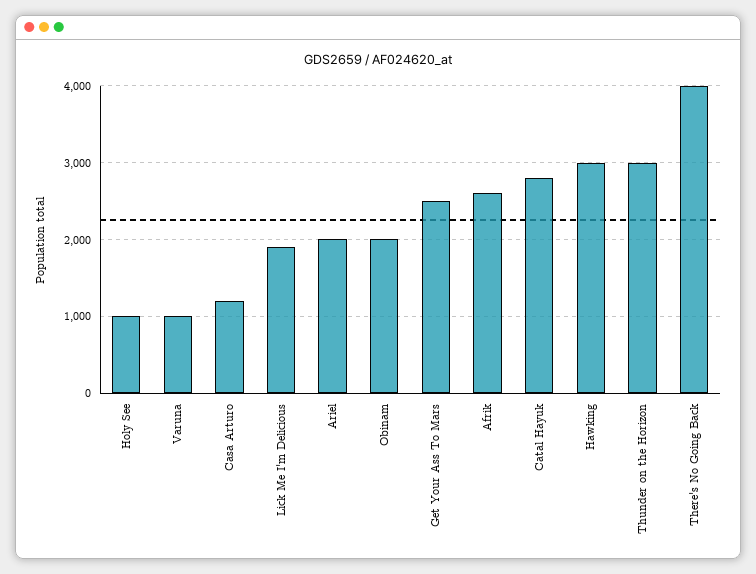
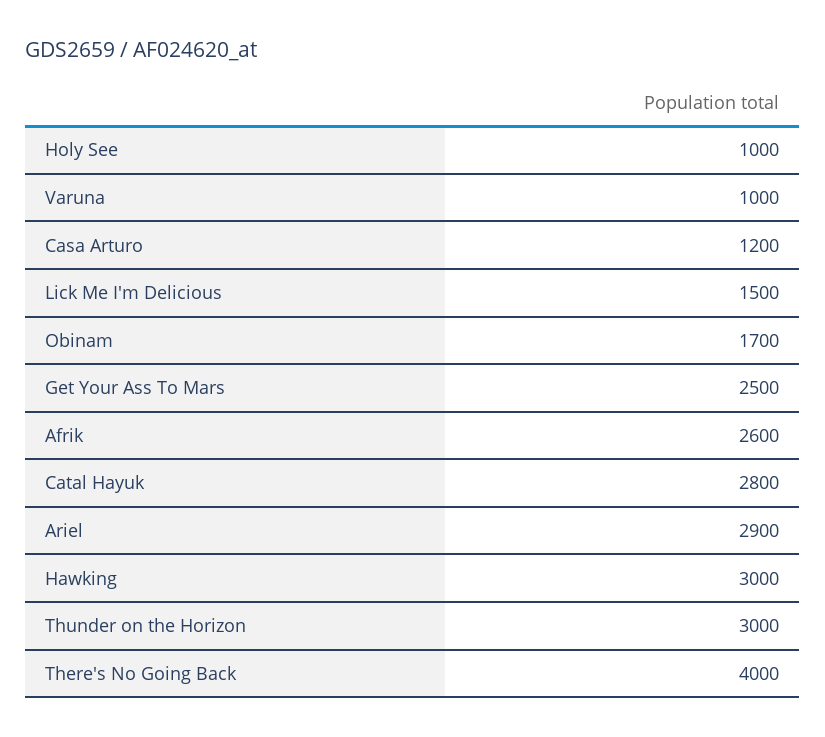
Lick Me I'm Delicious: 1900 -> 1500
Ariel: 2000 -> 2900
Obinam: 2000 -> 1700

